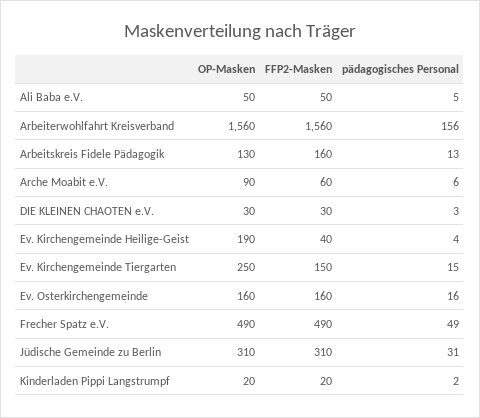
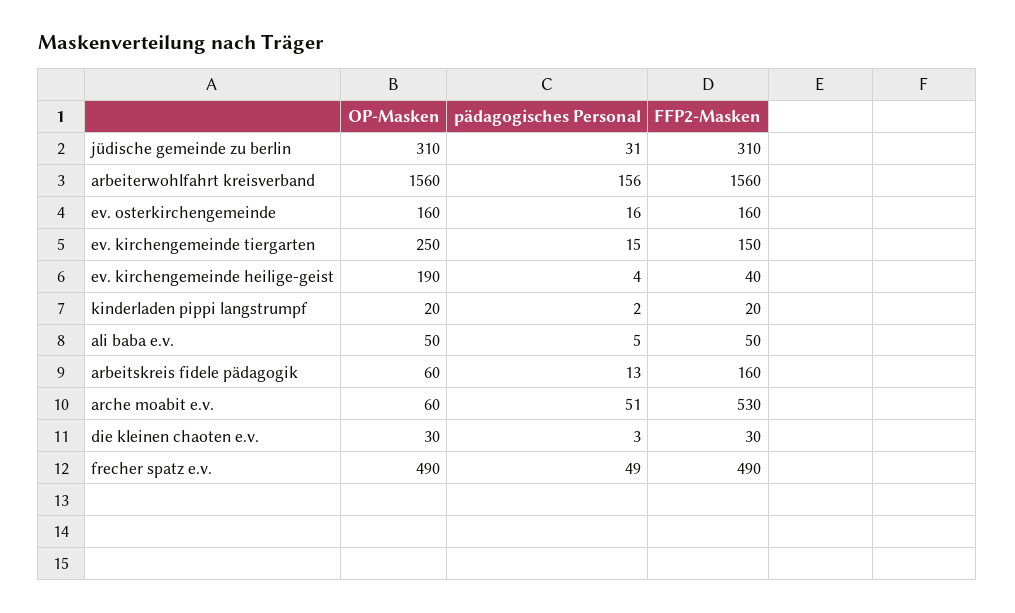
OP-Masken, Arbeitskreis Fidele Pädagogik: 130 -> 60
OP-Masken, Arche Moabit e.V.: 90 -> 60
FFP2-Masken, Arche Moabit e.V.: 60 -> 530
pädagogisches Personal, Arche Moabit e.V.: 6 -> 51

